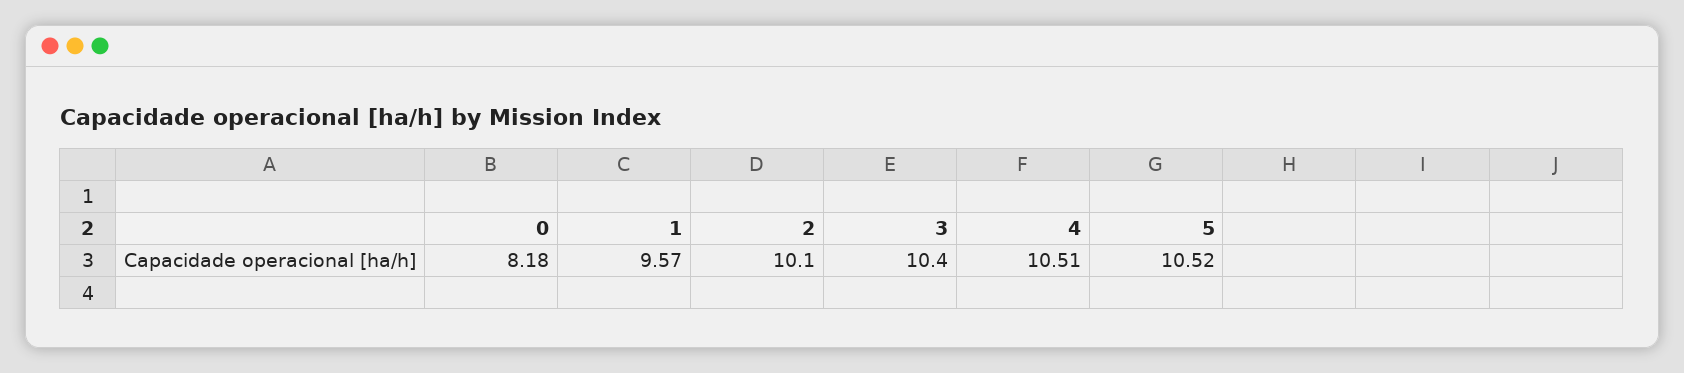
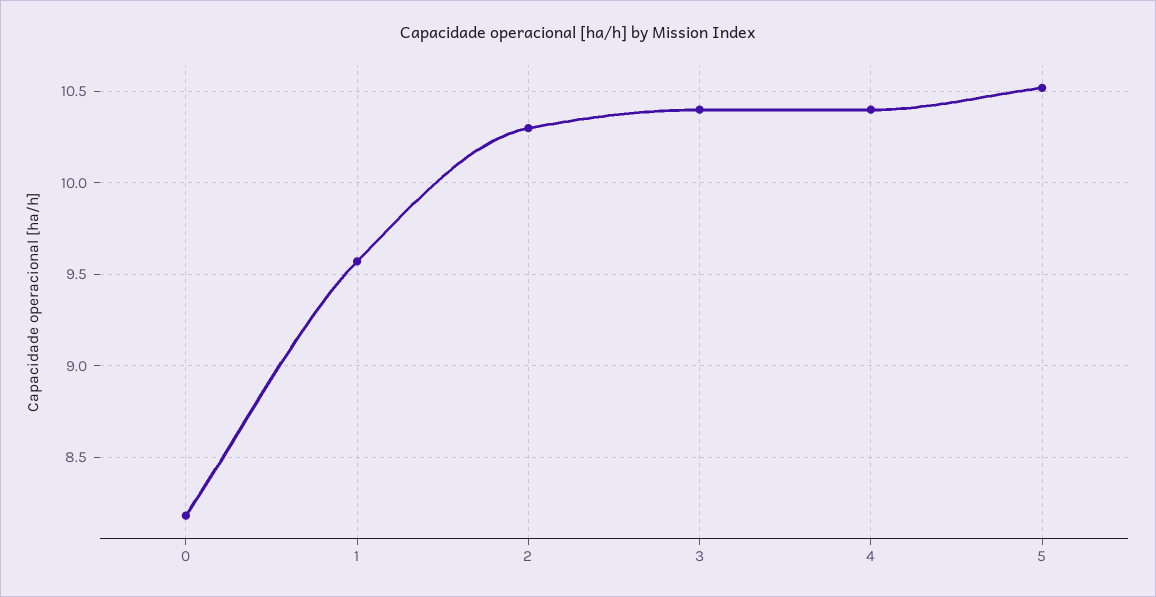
2: 10.1 -> 10.3
4: 10.51 -> 10.4

